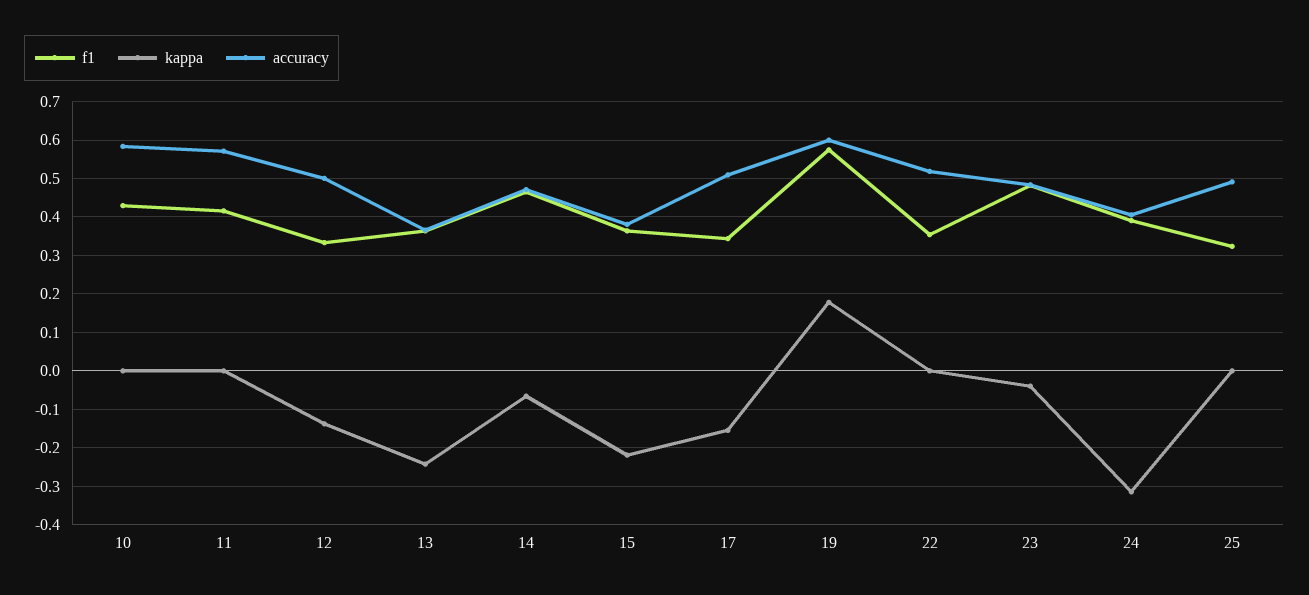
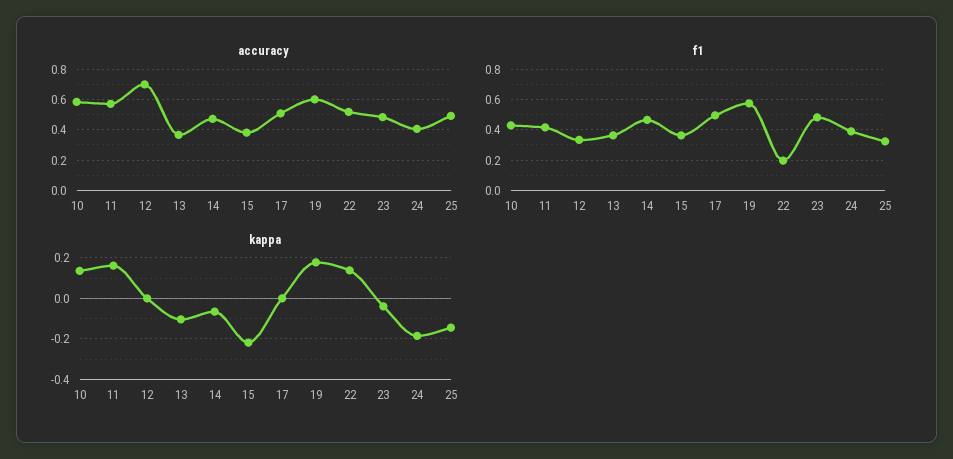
kappa, 10: 0 -> 0.15
kappa, 11: 0 -> 0.15
kappa, 12: -0.14 -> 0
accuracy, 12: 0.5 -> 0.7
kappa, 13: -0.24 -> -0.1
f1, 17: 0.34 -> 0.5
kappa, 17: -0.16 -> 0
f1, 22: 0.36 -> 0.2
kappa, 22: 0 -> 0.15
kappa, 24: -0.32 -> -0.2
kappa, 25: 0 -> -0.15

